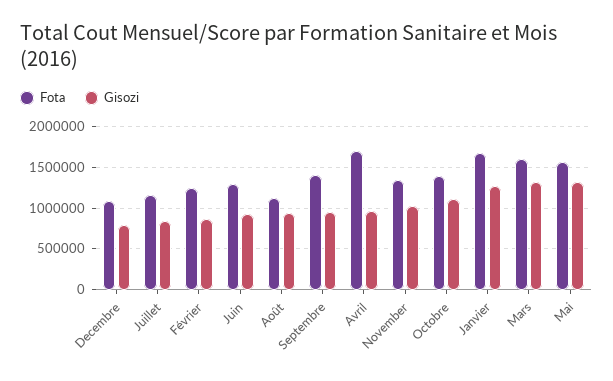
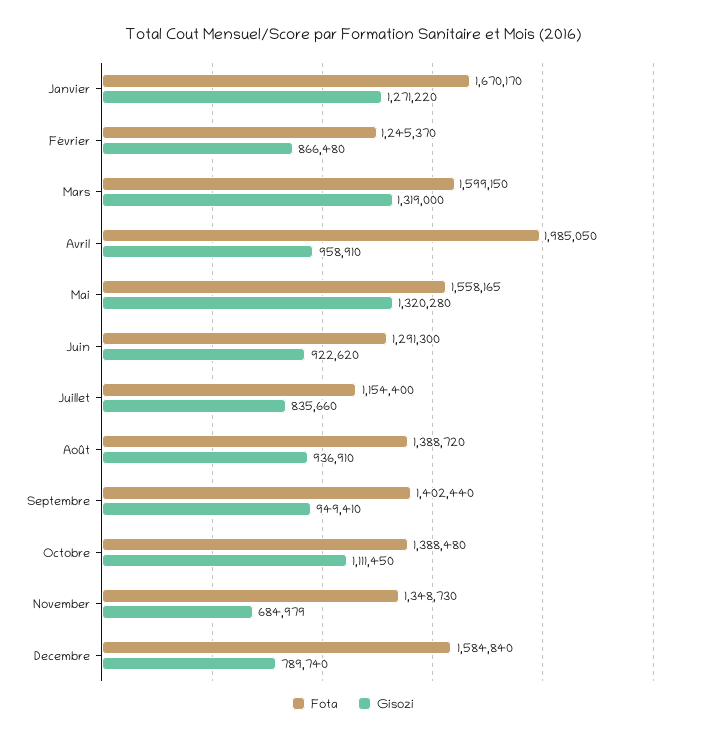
Fota, Decembre: 1100000 -> 1584840
Fota, Août: 1100000 -> 1388720
Fota, Avril: 1700000 -> 1985050
Gisozi, November: 1000000 -> 684979

